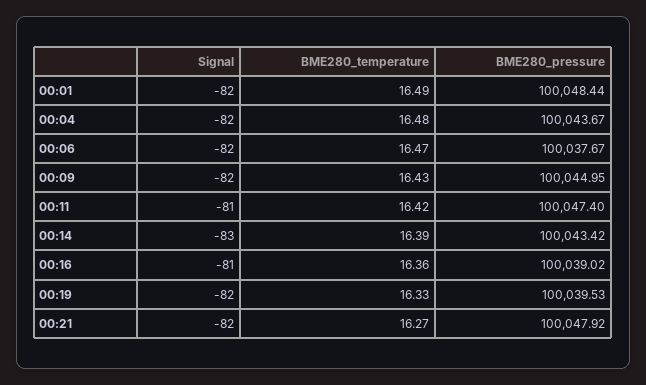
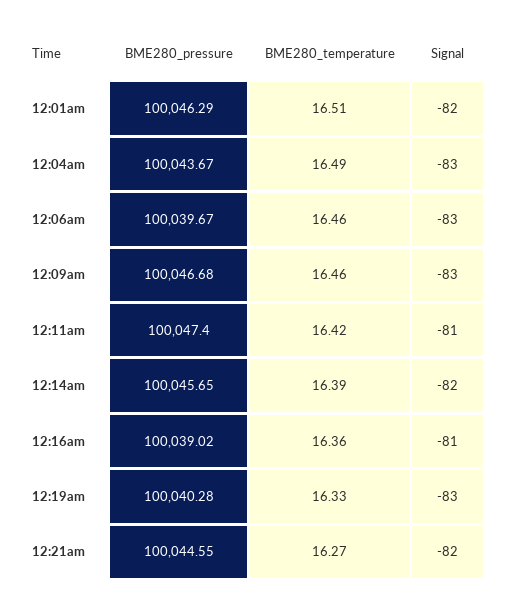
BME280_temperature, 00:01: 16.49 -> 16.51
BME280_pressure, 00:01: 100048.44 -> 100046.29
Signal, 00:04: -82 -> -83
BME280_temperature, 00:04: 16.48 -> 16.49
Signal, 00:06: -82 -> -83
BME280_temperature, 00:06: 16.47 -> 16.46
BME280_pressure, 00:06: 100037.67 -> 100039.67
Signal, 00:09: -82 -> -83
BME280_temperature, 00:09: 16.43 -> 16.46
BME280_pressure, 00:09: 100044.95 -> 100046.68
Signal, 00:14: -83 -> -82
BME280_pressure, 00:14: 100043.42 -> 100045.65
Signal, 00:19: -82 -> -83
BME280_pressure, 00:19: 100039.53 -> 100040.28
BME280_pressure, 00:21: 100047.92 -> 100044.55

